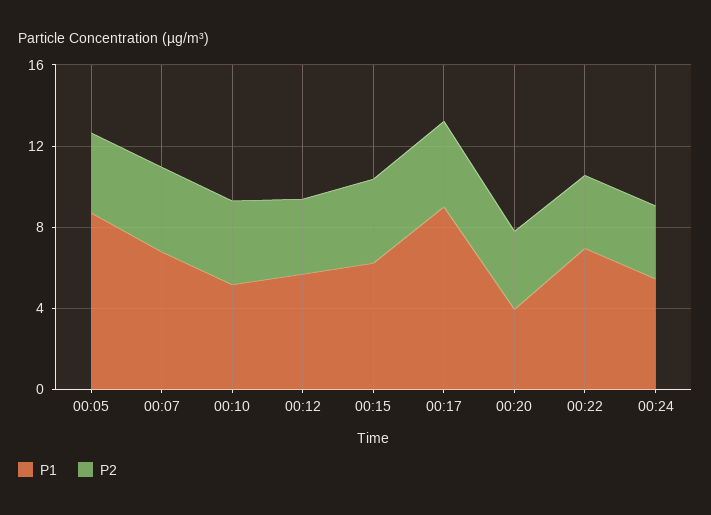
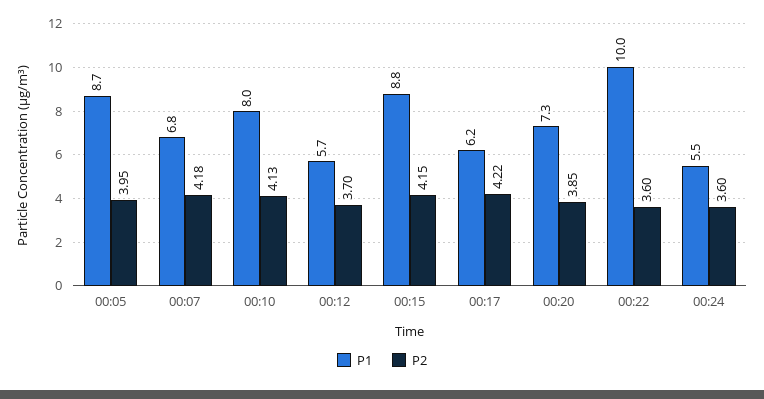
P1, 00:10: 5 -> 8
P1, 00:15: 6 -> 8.8
P1, 00:17: 9 -> 6.2
P1, 00:20: 4 -> 7.3
P1, 00:22: 7 -> 10

